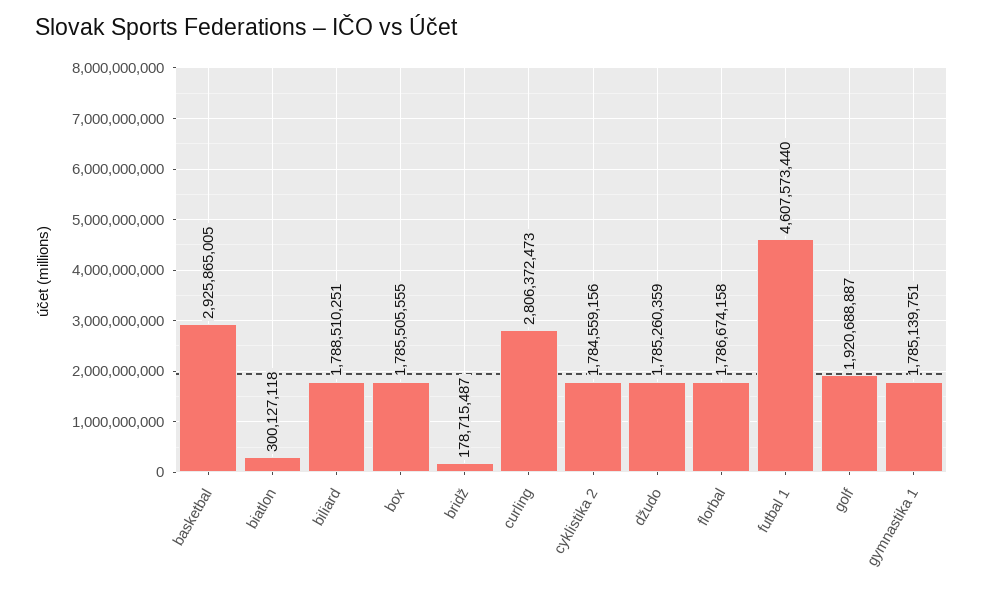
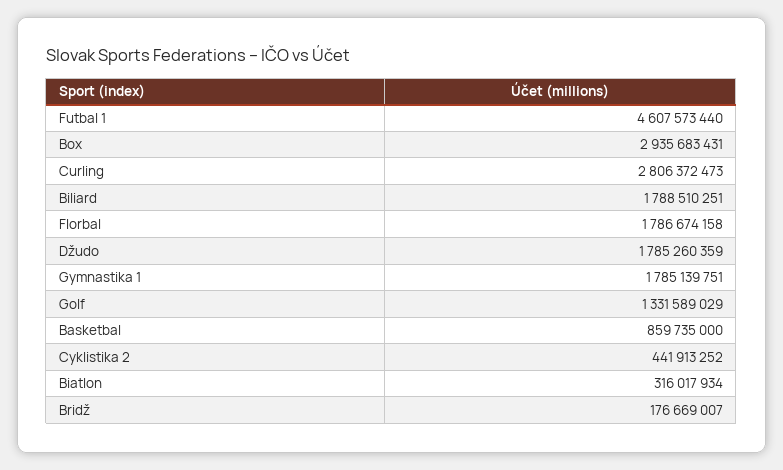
basketbal: 2925865005 -> 859735000
biatlon: 300127118 -> 316017934
box: 1785505555 -> 2935683431
bridž: 178715487 -> 176669007
cyklistika 2: 1784559156 -> 441913252
golf: 1920688887 -> 1331589029

